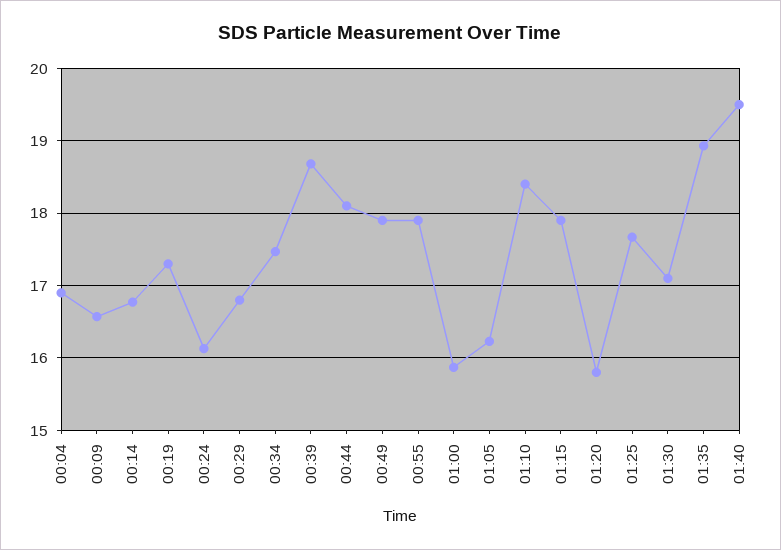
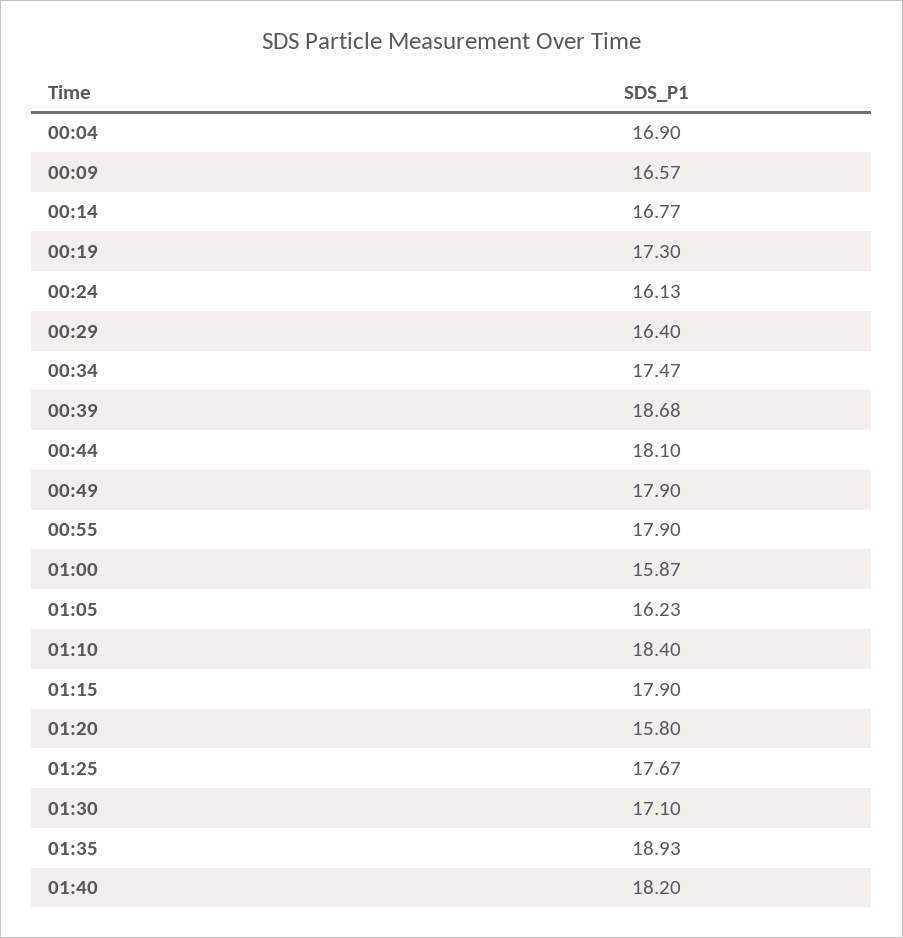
00:29: 16.8 -> 16.4
01:40: 19.5 -> 18.2

